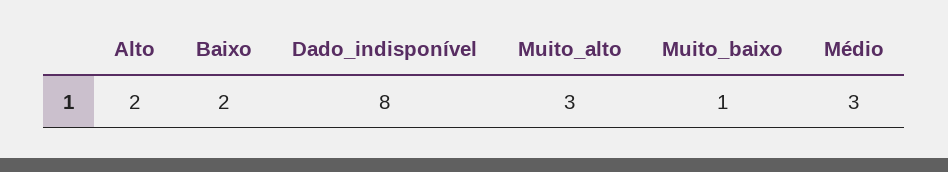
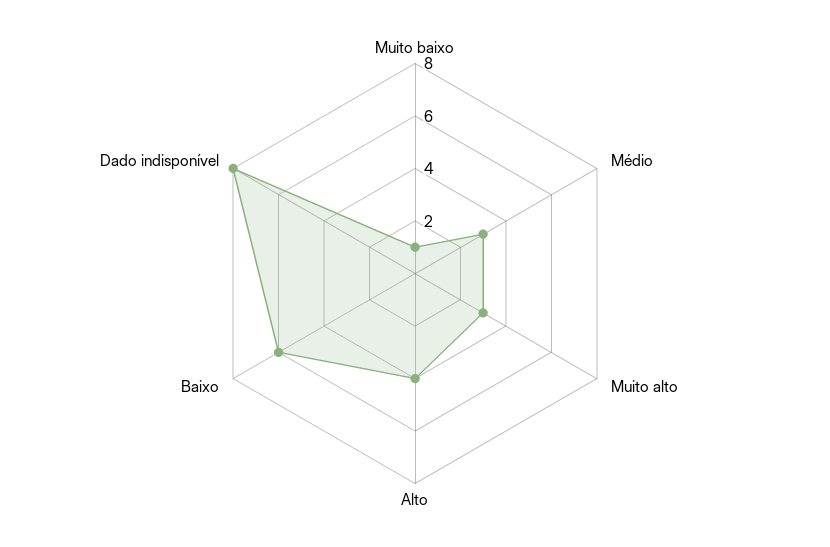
Alto: 2 -> 4
Baixo: 2 -> 6

